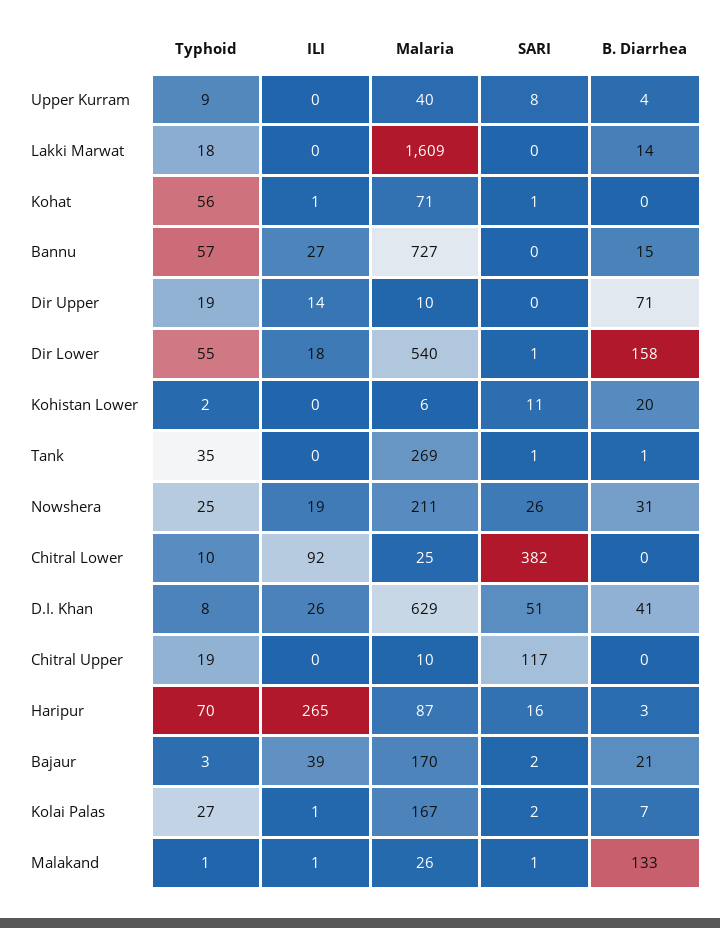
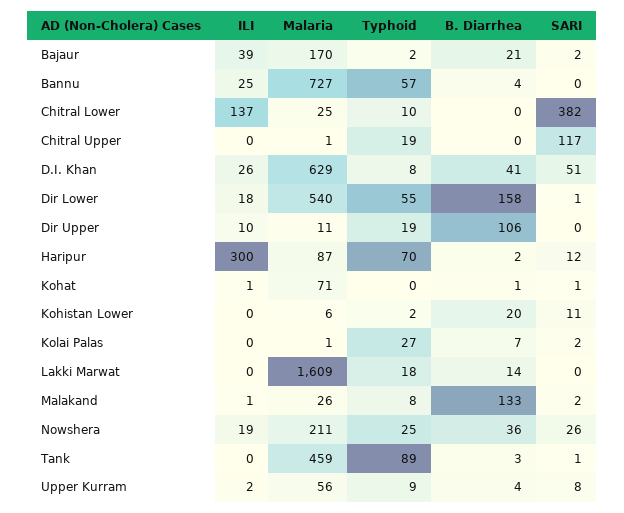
ILI, Upper Kurram: 0 -> 2
Malaria, Upper Kurram: 40 -> 56
Typhoid, Kohat: 56 -> 0
B. Diarrhea, Kohat: 0 -> 1
ILI, Bannu: 27 -> 25
B. Diarrhea, Bannu: 15 -> 4
ILI, Dir Upper: 14 -> 10
Malaria, Dir Upper: 10 -> 11
B. Diarrhea, Dir Upper: 71 -> 106
Typhoid, Tank: 35 -> 89
Malaria, Tank: 269 -> 459
B. Diarrhea, Tank: 1 -> 3
B. Diarrhea, Nowshera: 31 -> 36
ILI, Chitral Lower: 92 -> 137
Malaria, Chitral Upper: 10 -> 1
ILI, Haripur: 265 -> 300
SARI, Haripur: 16 -> 12
B. Diarrhea, Haripur: 3 -> 2
Typhoid, Bajaur: 3 -> 2
ILI, Kolai Palas: 1 -> 0
Malaria, Kolai Palas: 167 -> 1
Typhoid, Malakand: 1 -> 8
SARI, Malakand: 1 -> 2

